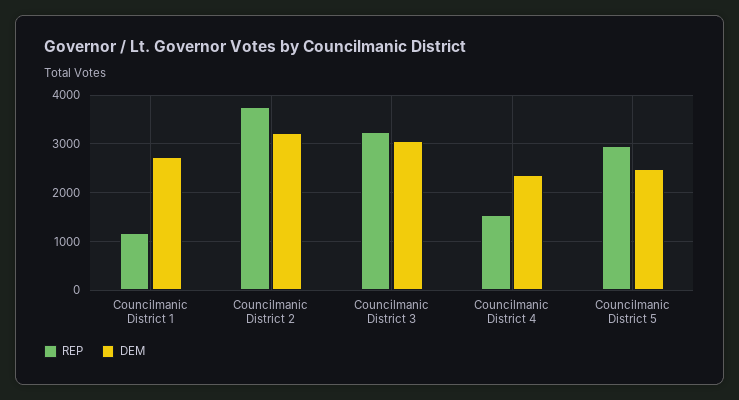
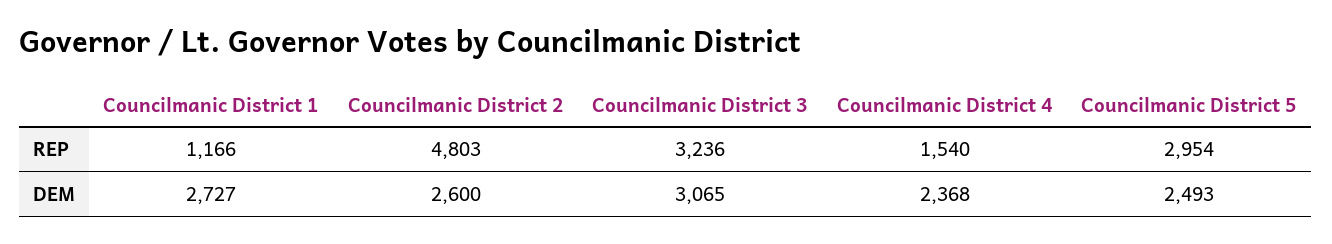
REP, Councilmanic District 2: 3800 -> 4803
DEM, Councilmanic District 2: 3200 -> 2600

